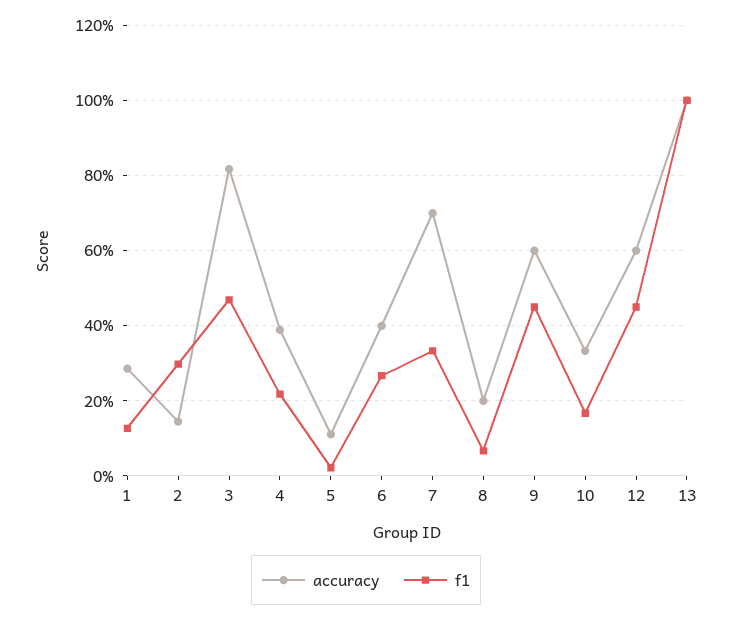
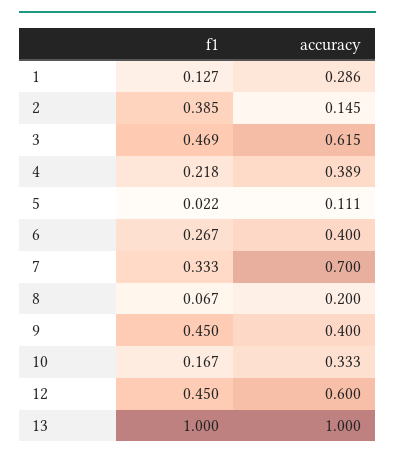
f1, 2: 0.3 -> 0.385
accuracy, 3: 0.82 -> 0.615
accuracy, 9: 0.6 -> 0.4

